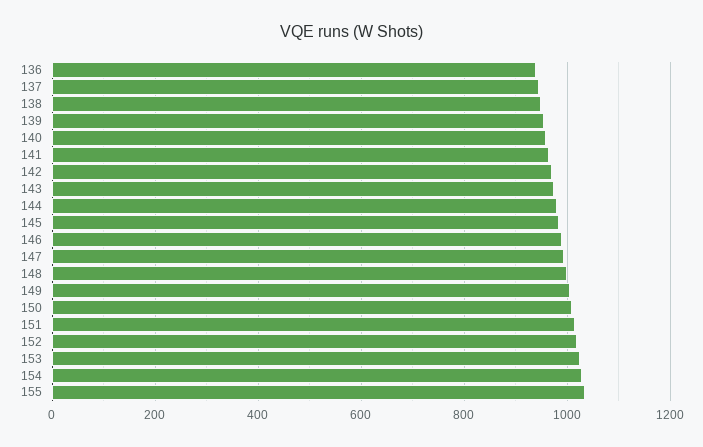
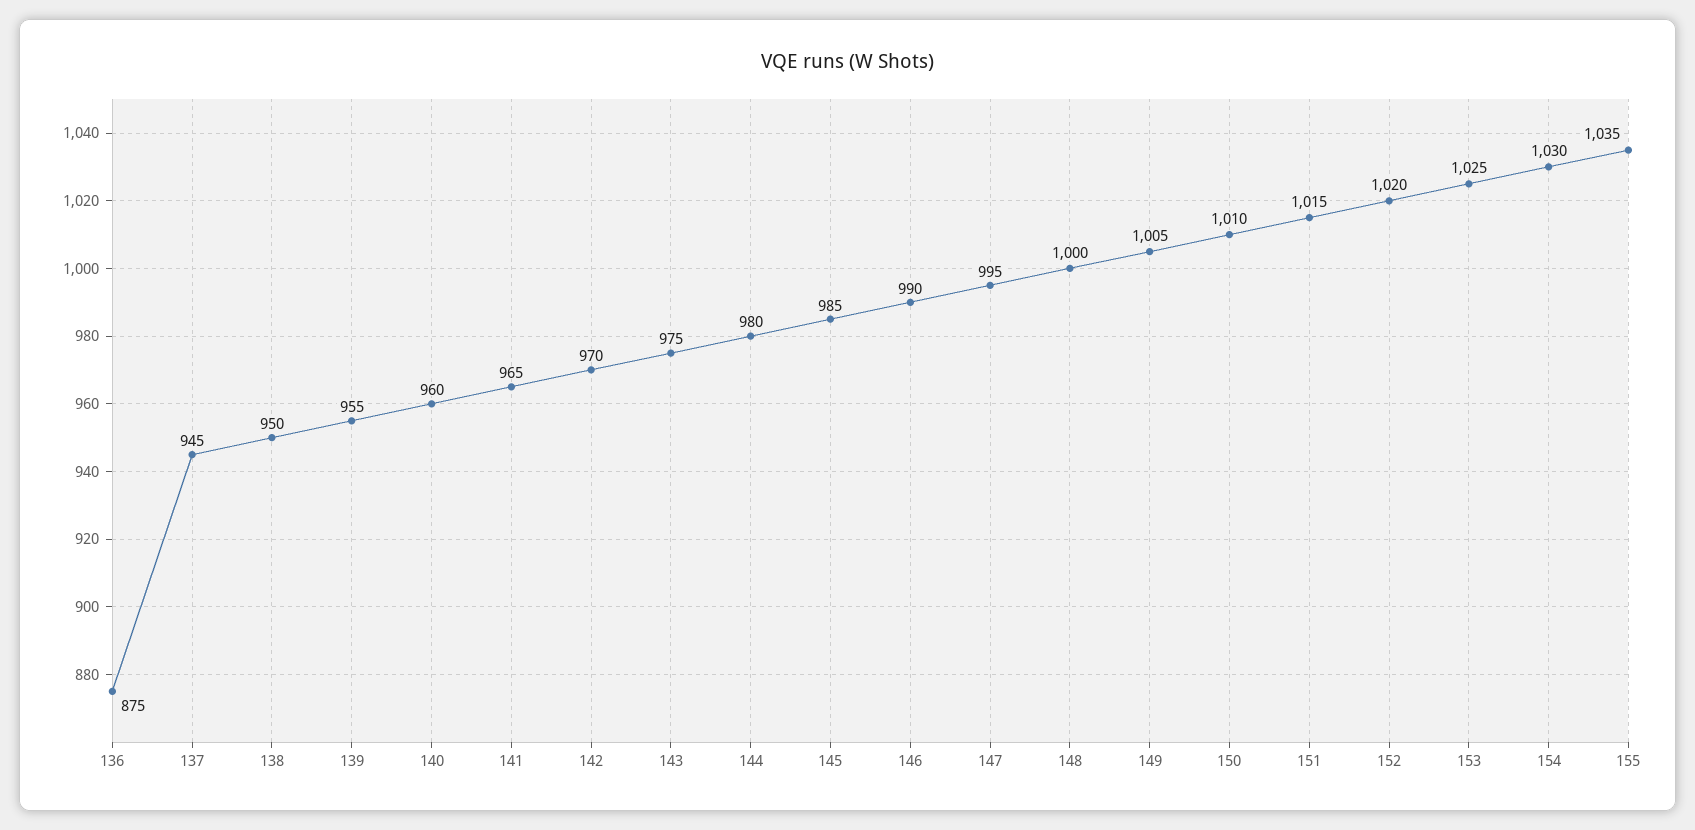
136: 940 -> 875

